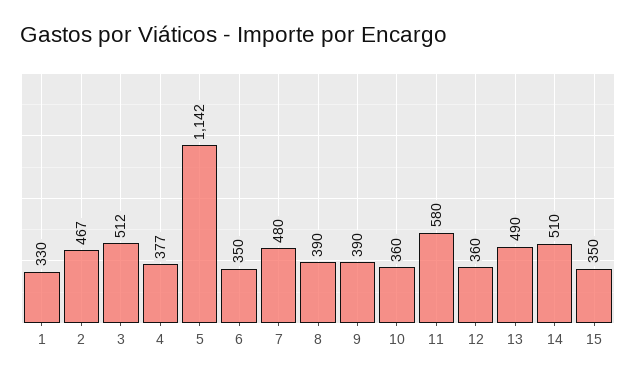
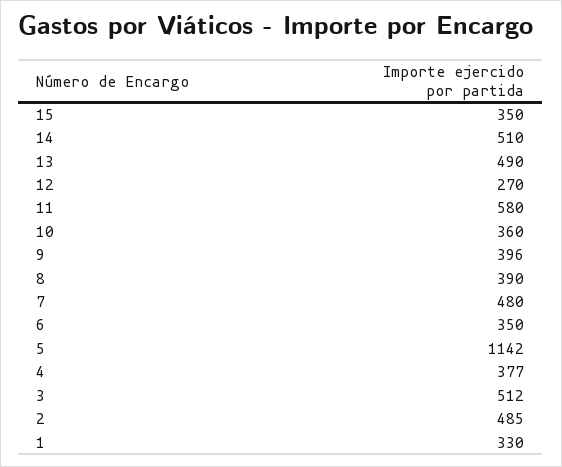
2: 467 -> 485
9: 390 -> 396
12: 360 -> 270

